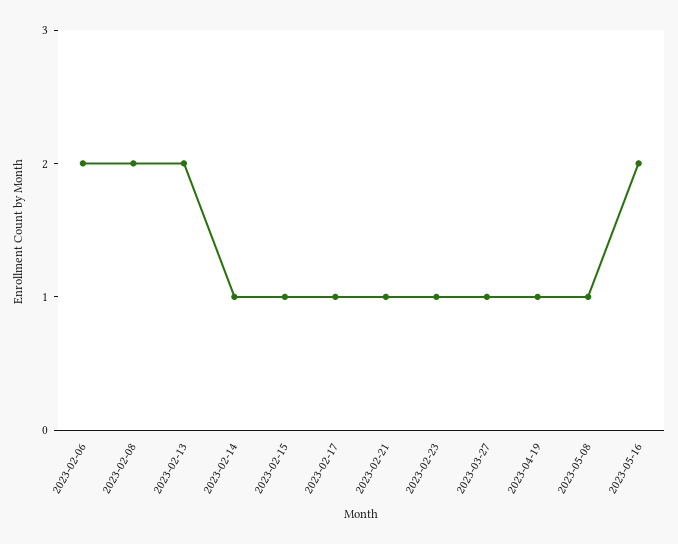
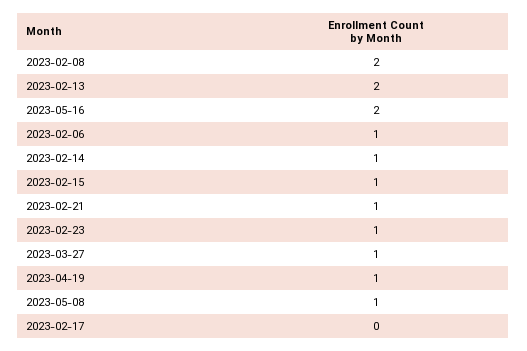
2023-02-06: 2 -> 1
2023-02-17: 1 -> 0

